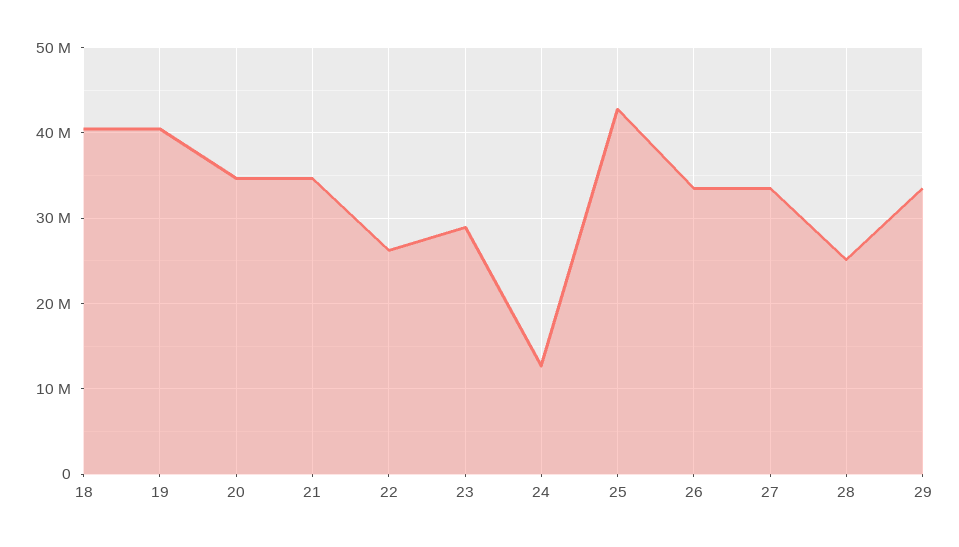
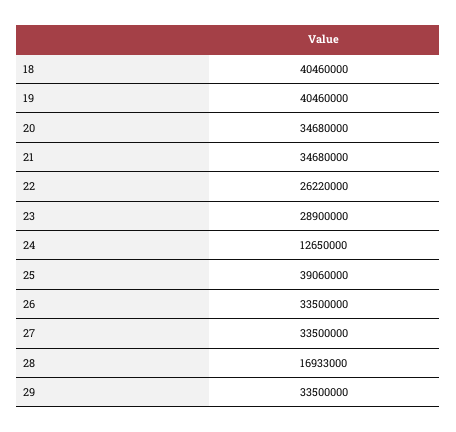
25: 43000000 -> 39060000
28: 25000000 -> 16933000

